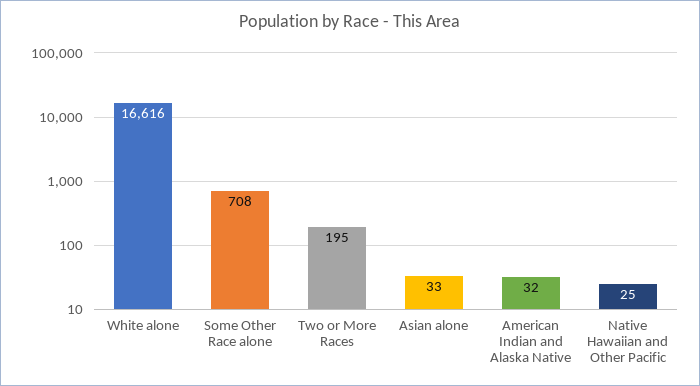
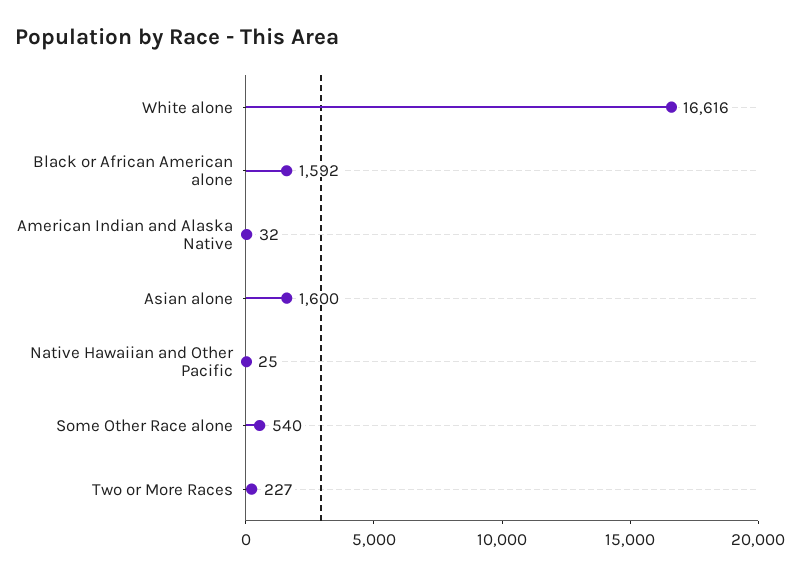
Some Other Race alone: 708 -> 540
Two or More Races: 195 -> 227
Asian alone: 33 -> 1600
Black or African American alone: none -> 1592

